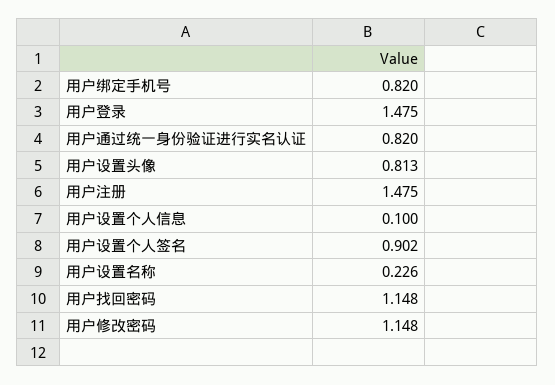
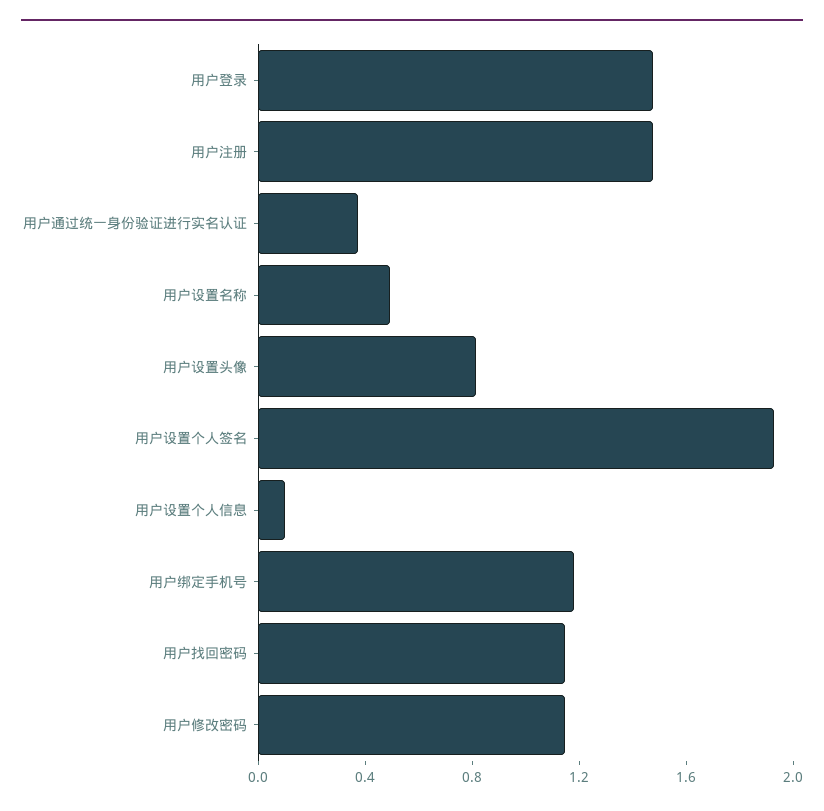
用户绑定手机号: 0.82 -> 1.2
用户通过统一身份验证进行实名认证: 0.82 -> 0.4
用户设置个人签名: 0.902 -> 1.9
用户设置名称: 0.226 -> 0.5

